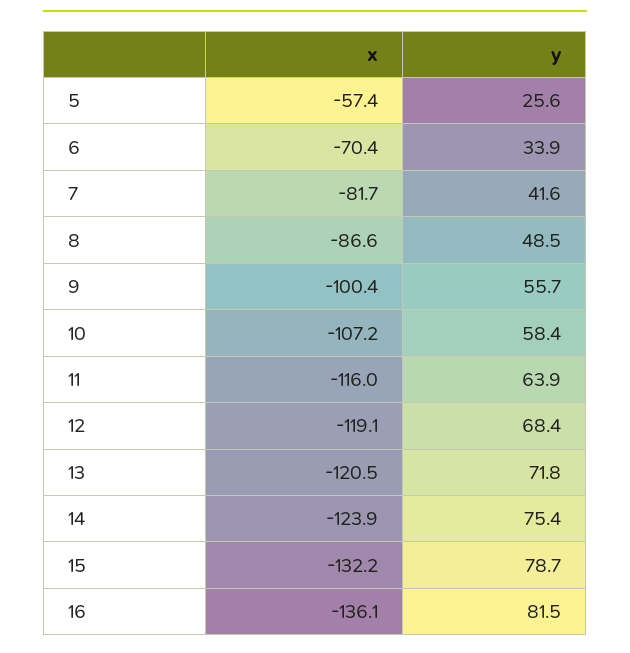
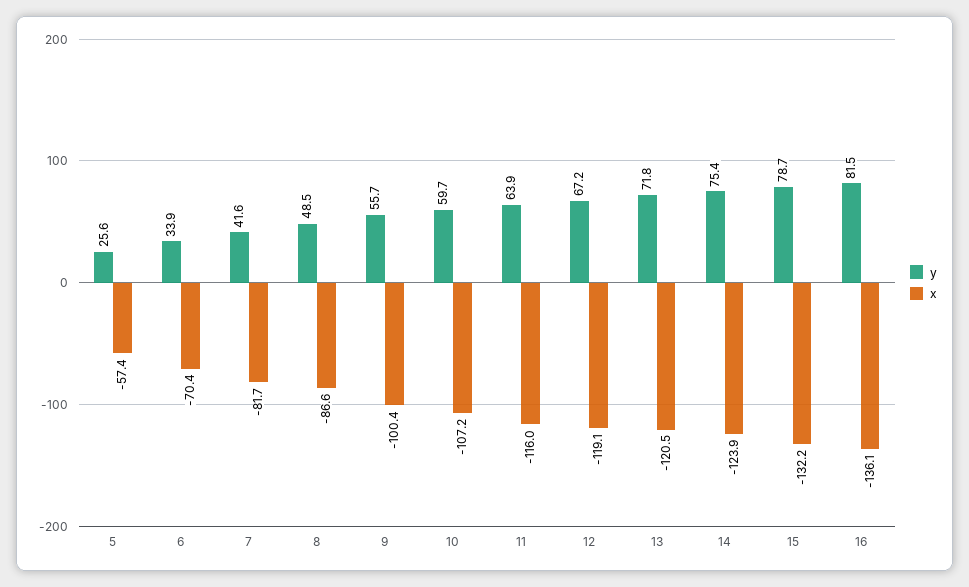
y, 10: 58.4 -> 59.7
y, 12: 68.4 -> 67.2

